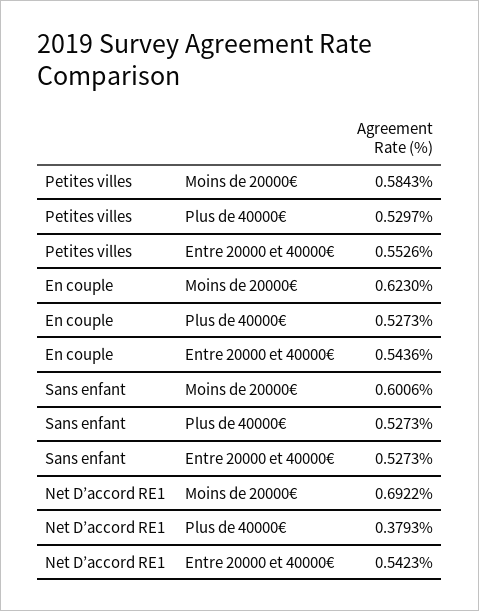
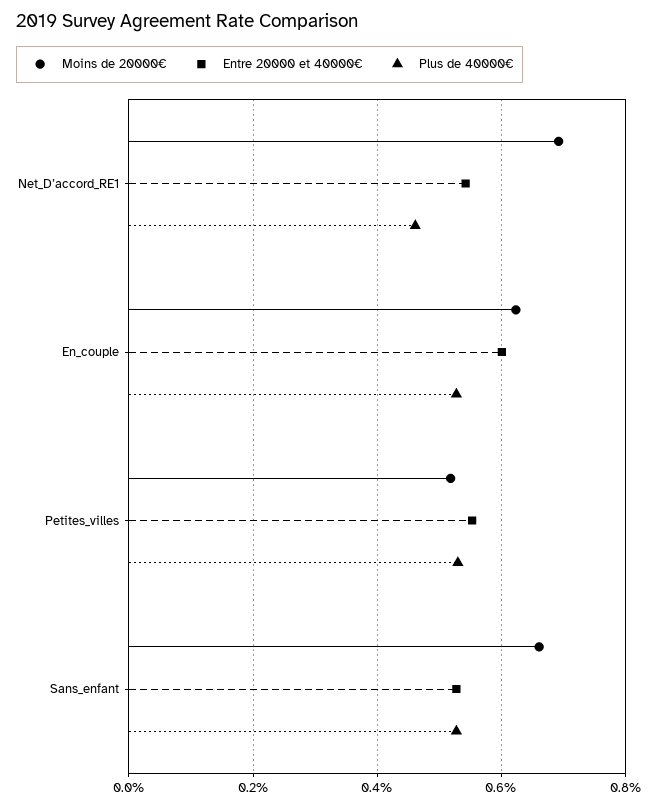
Moins de 20000€, Petites villes: 0.5843 -> 0.52
Entre 20000 et 40000€, En couple: 0.5436 -> 0.6
Moins de 20000€, Sans enfant: 0.6006 -> 0.66
Plus de 40000€, Net D’accord RE1: 0.3793 -> 0.46

